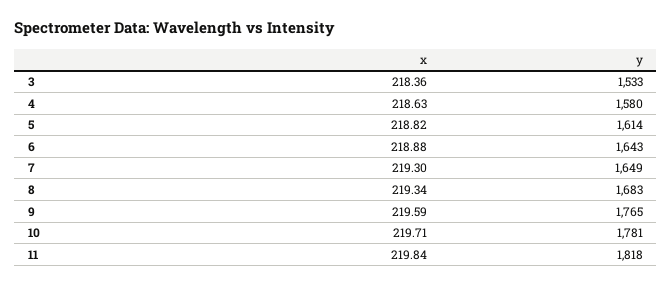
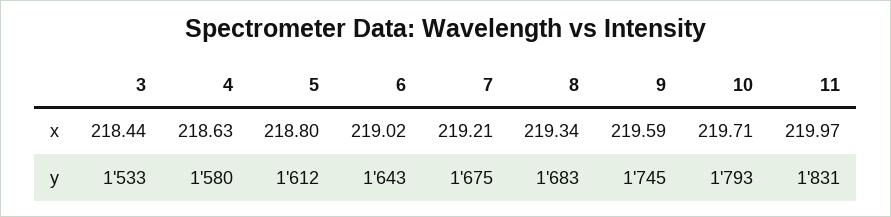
x, 3: 218.36 -> 218.44
x, 5: 218.82 -> 218.8
y, 5: 1614 -> 1612
x, 6: 218.88 -> 219.02
x, 7: 219.3 -> 219.21
y, 7: 1649 -> 1675
y, 9: 1765 -> 1745
y, 10: 1781 -> 1793
x, 11: 219.84 -> 219.97
y, 11: 1818 -> 1831

